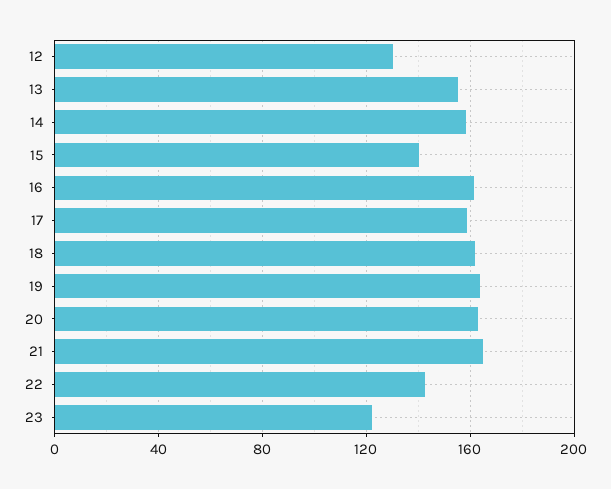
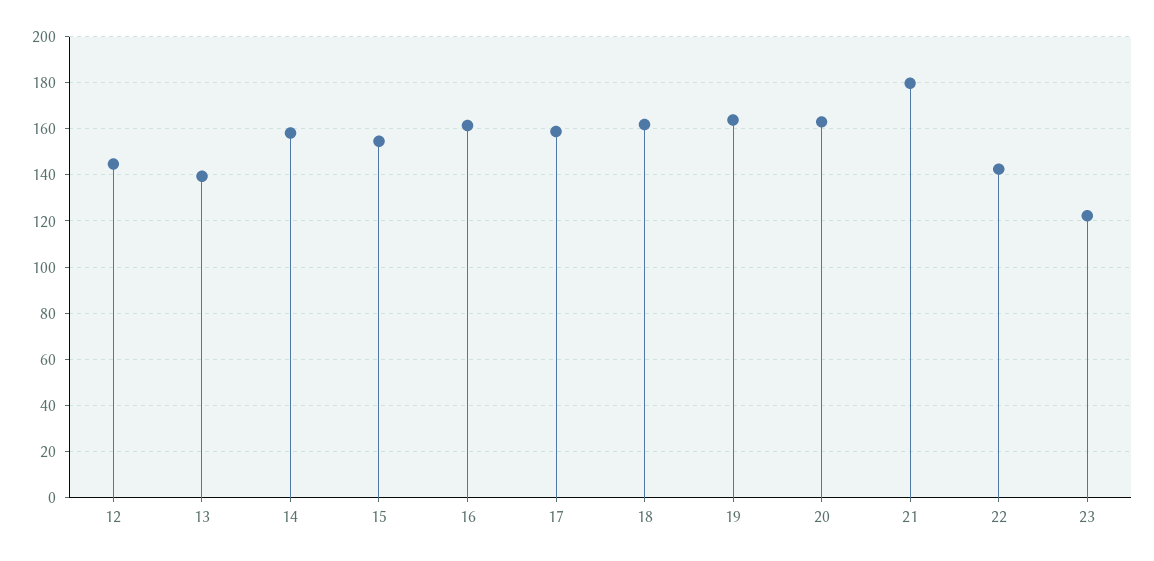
12: 130 -> 145
13: 155 -> 140
15: 140 -> 155
21: 165 -> 180

